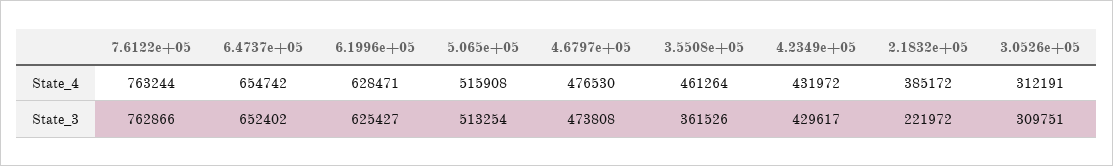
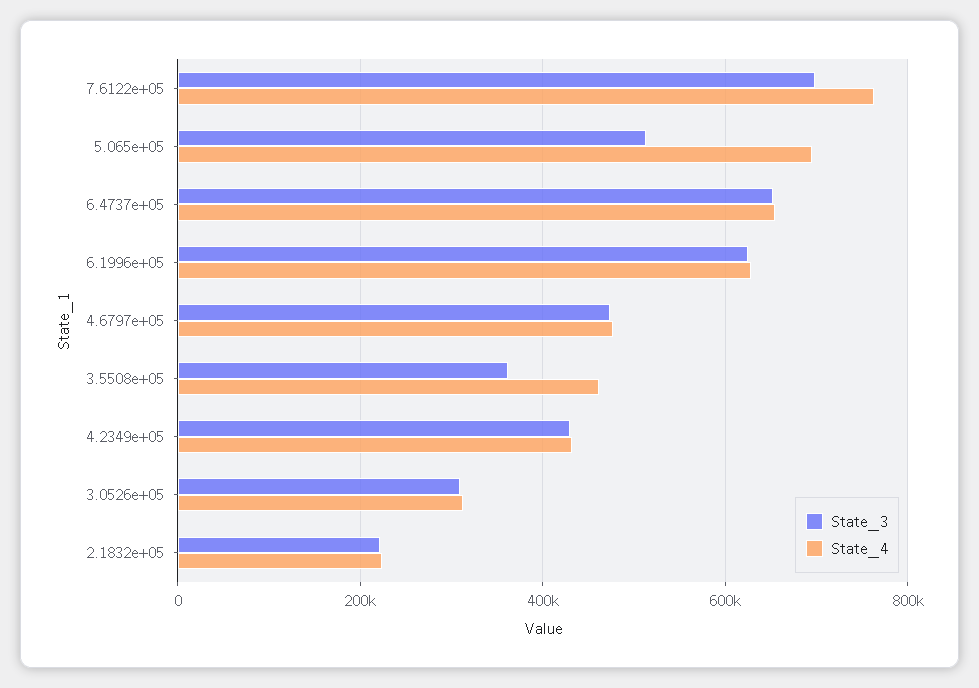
State_4, 5.065e+05: 515908 -> 700000
State_4, 2.1832e+05: 385172 -> 220000
State_3, 7.6122e+05: 762866 -> 700000

